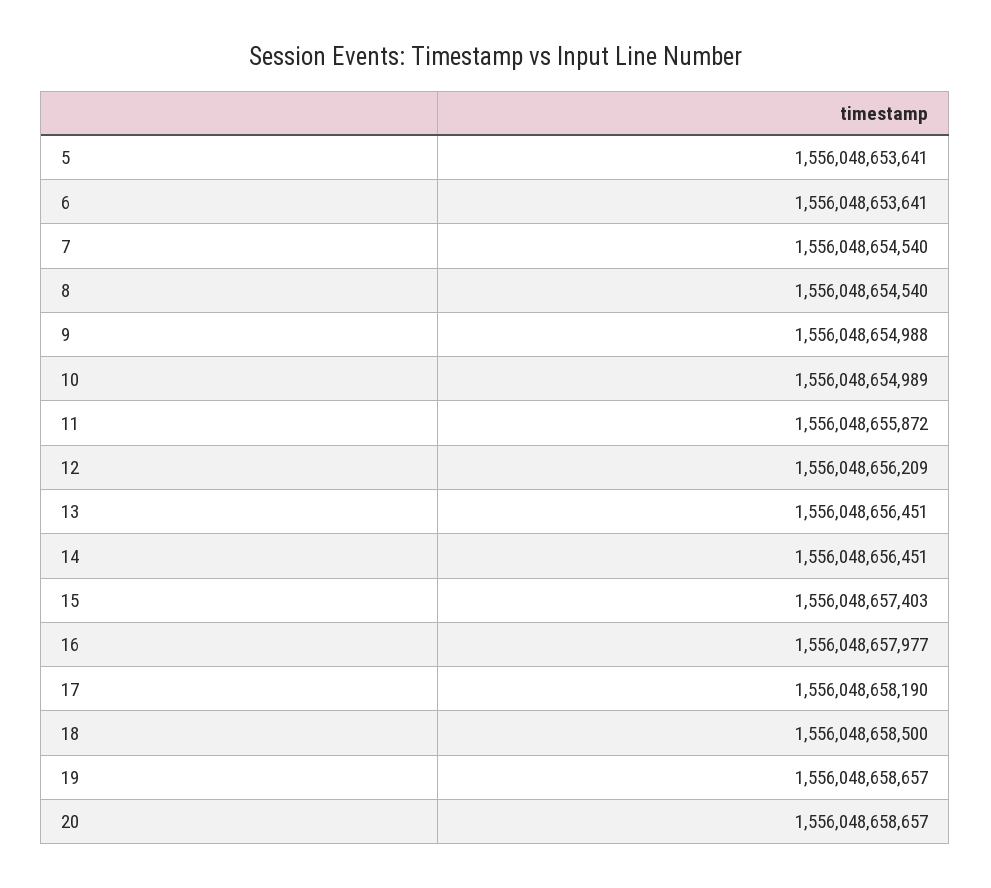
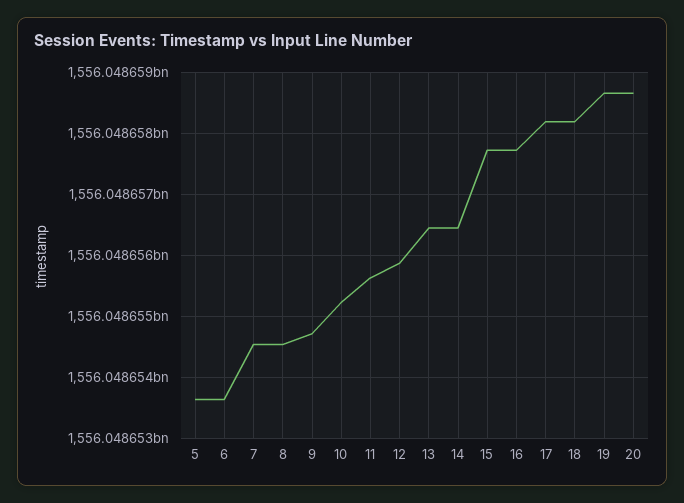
9: 1556048654988 -> 1556048654700
10: 1556048654989 -> 1556048655200
11: 1556048655872 -> 1556048655600
12: 1556048656209 -> 1556048655900
15: 1556048657403 -> 1556048657700
16: 1556048657977 -> 1556048657700
18: 1556048658500 -> 1556048658200

